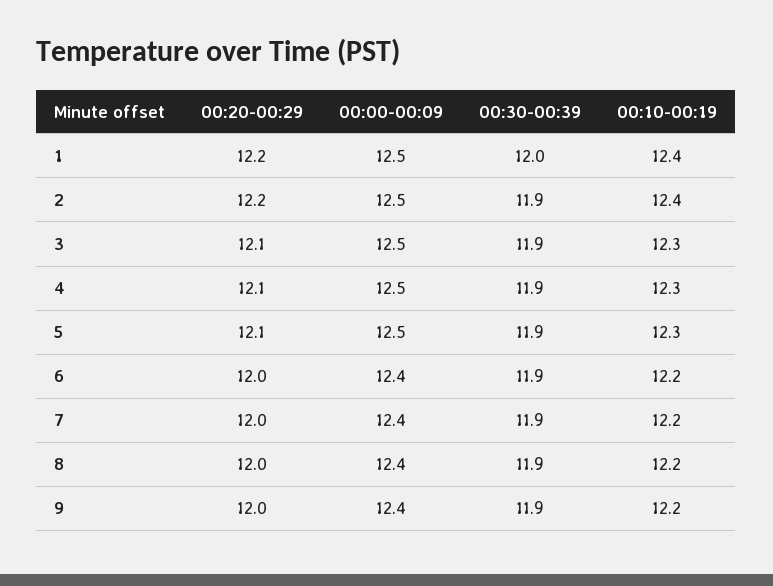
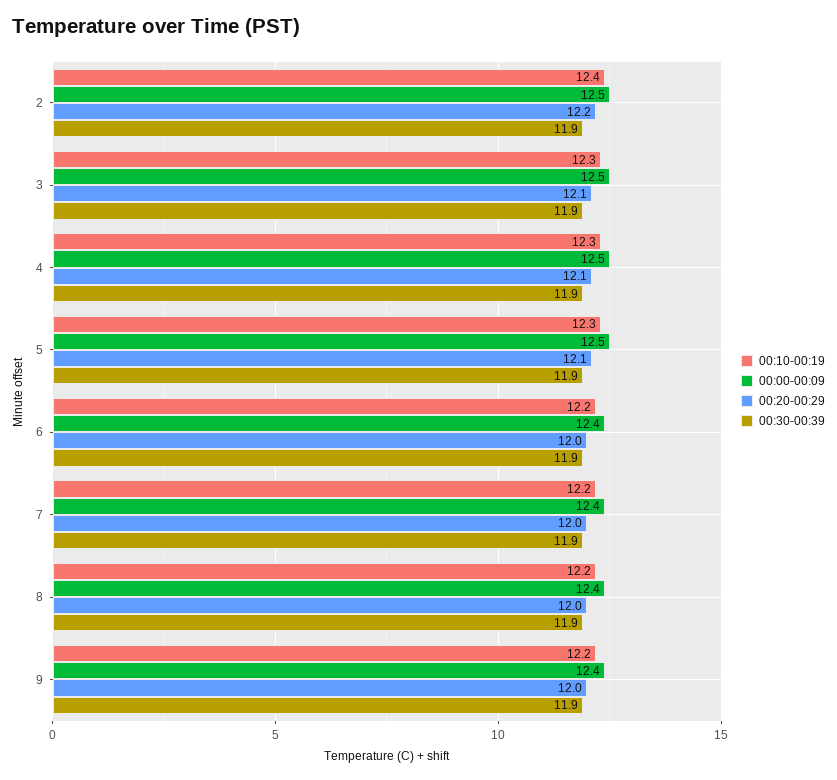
00:20-00:29, 1: 12.2 -> none
00:00-00:09, 1: 12.5 -> none
00:30-00:39, 1: 12 -> none
00:10-00:19, 1: 12.4 -> none

